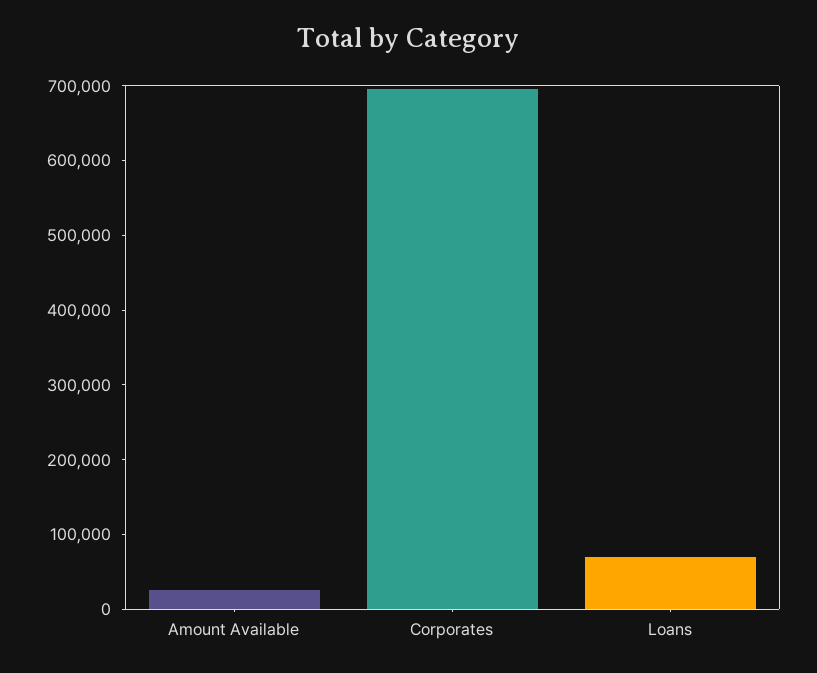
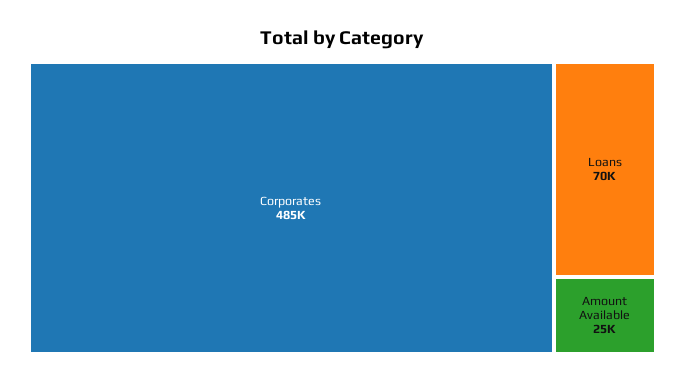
Corporates: 700000 -> 485000

